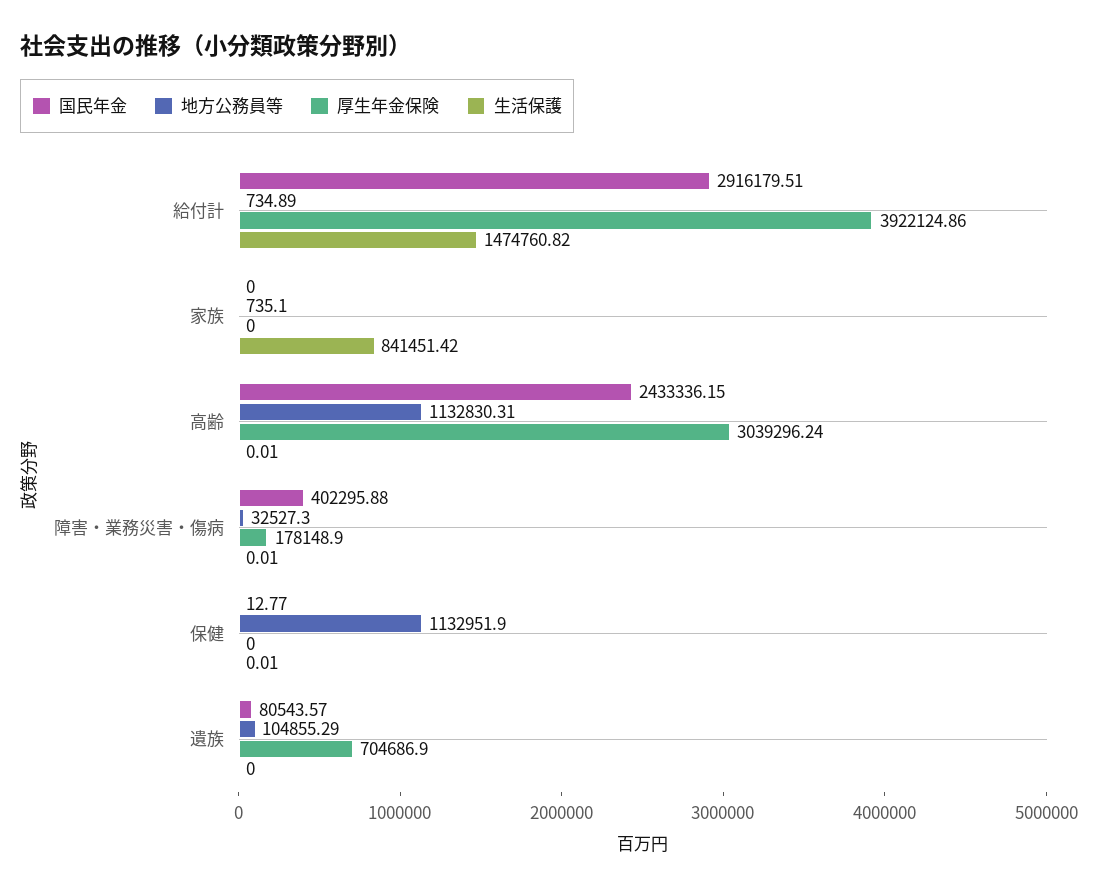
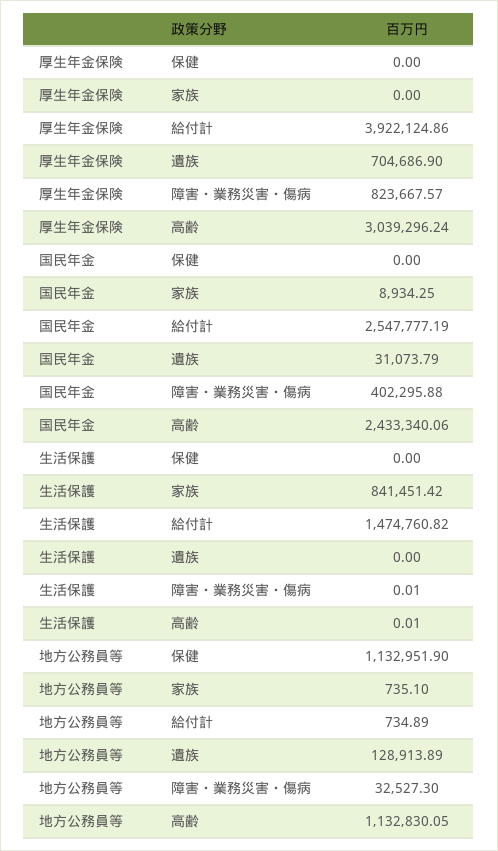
国民年金, 給付計: 2916179.51 -> 2547777.19
国民年金, 家族: 0 -> 8934.25
国民年金, 高齢: 2433336.15 -> 2433340.06
地方公務員等, 高齢: 1132830.31 -> 1132830.05
厚生年金保険, 障害・業務災害・傷病: 178148.9 -> 823667.57
国民年金, 保健: 12.77 -> 0
生活保護, 保健: 0.01 -> 0
国民年金, 遺族: 80543.57 -> 31073.79
地方公務員等, 遺族: 104855.29 -> 128913.89

